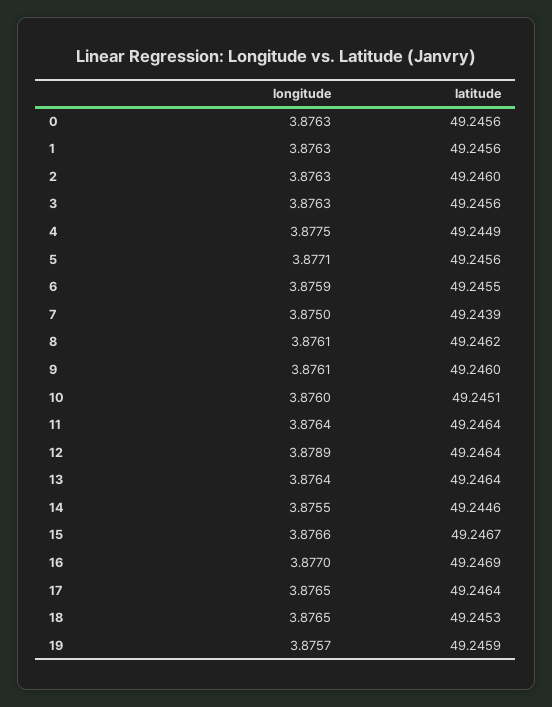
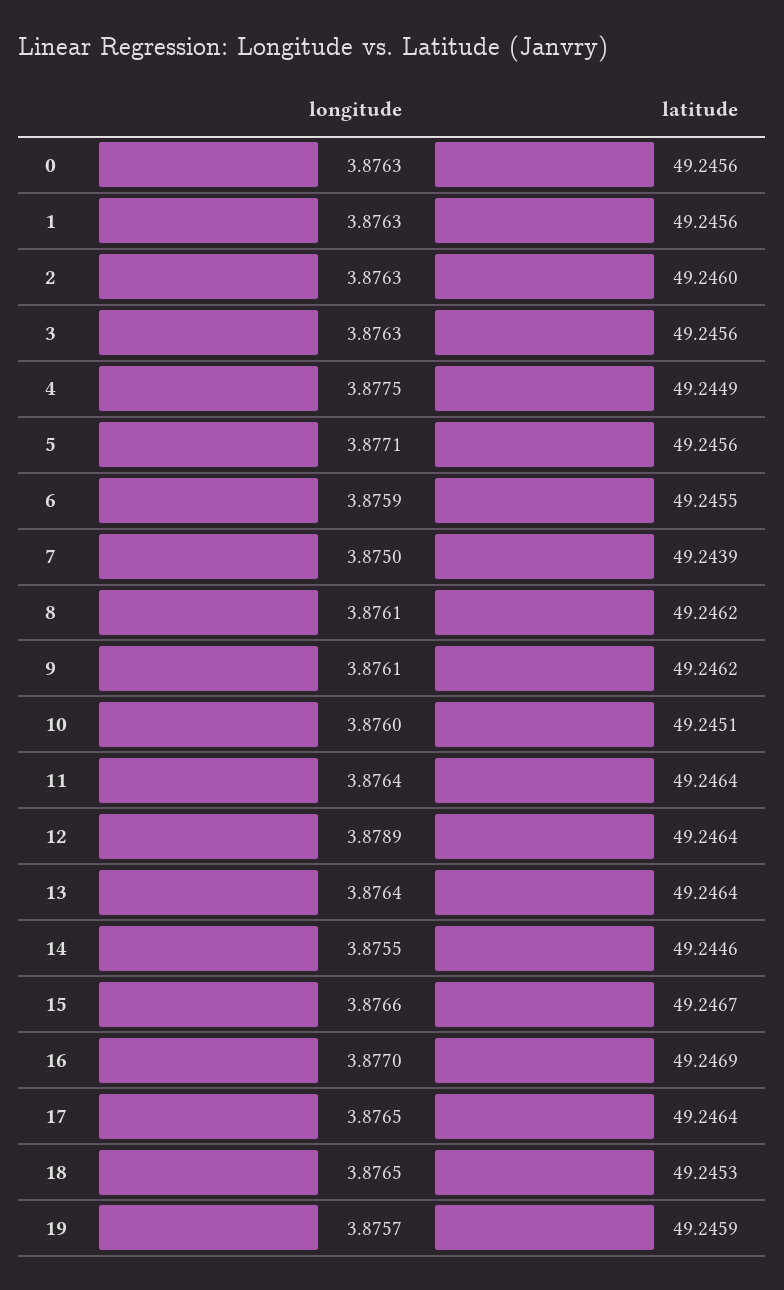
latitude, 9: 49.246 -> 49.2462

